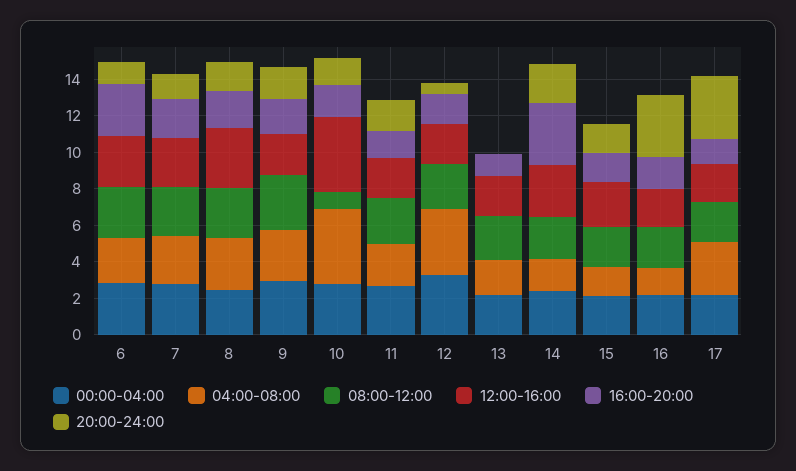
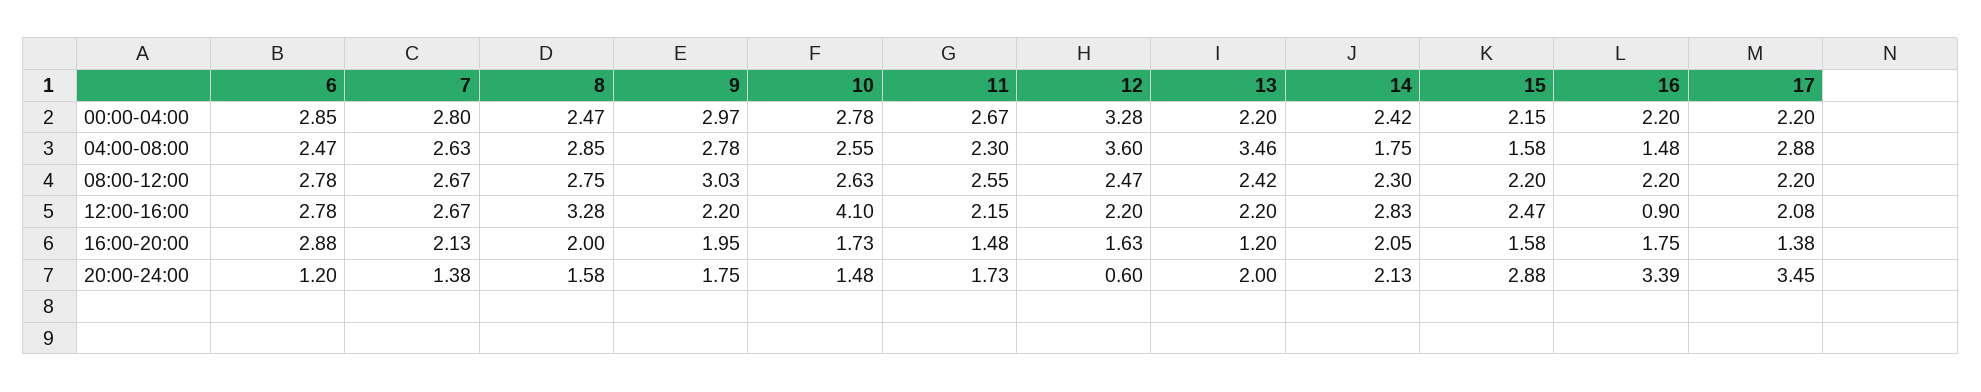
04:00-08:00, 10: 4 -> 2.55
08:00-12:00, 10: 1 -> 2.63
04:00-08:00, 13: 2 -> 3.46
20:00-24:00, 13: 0 -> 2
16:00-20:00, 14: 3.5 -> 2.05
20:00-24:00, 15: 1.5 -> 2.88
12:00-16:00, 16: 2 -> 0.9

